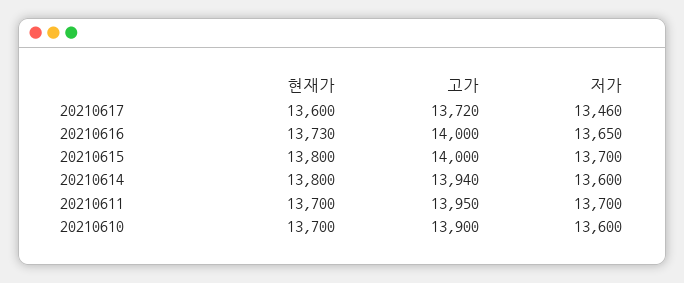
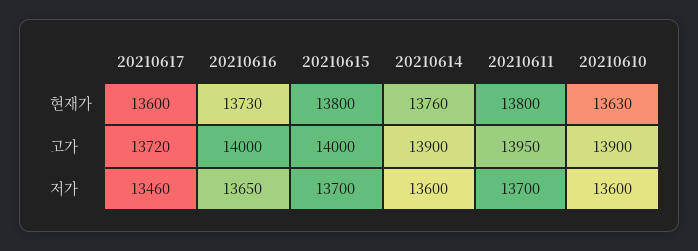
현재가, 20210614: 13800 -> 13760
고가, 20210614: 13940 -> 13900
현재가, 20210611: 13700 -> 13800
현재가, 20210610: 13700 -> 13630

